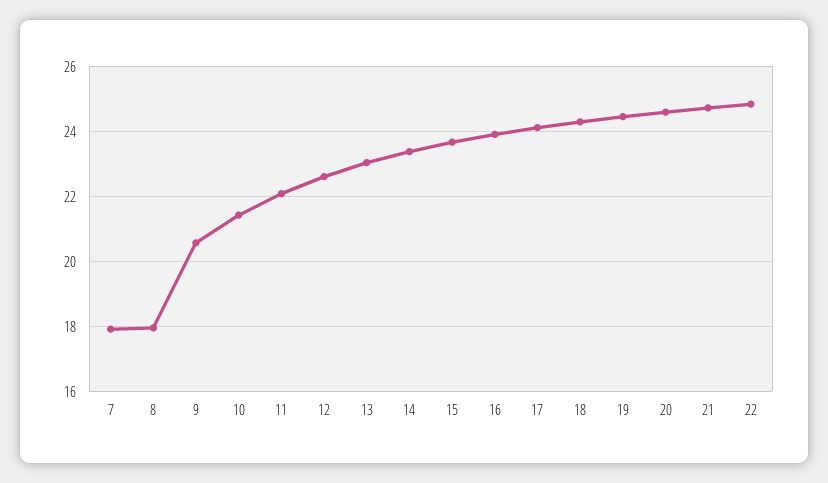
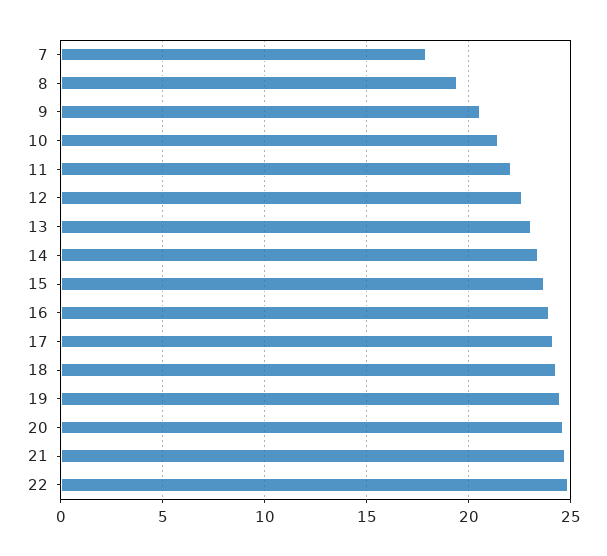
8: 18 -> 19.5

